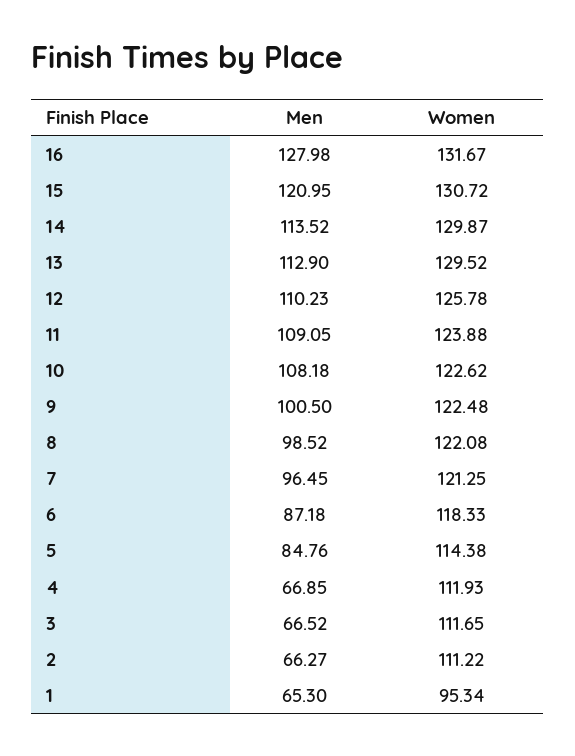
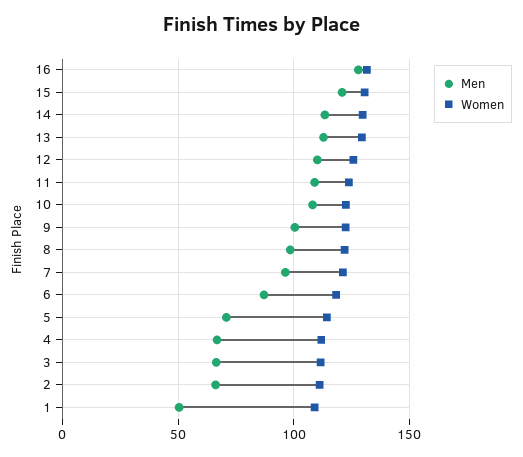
Men, 5: 84.76 -> 70
Men, 1: 65.3 -> 50
Women, 1: 95.34 -> 110

